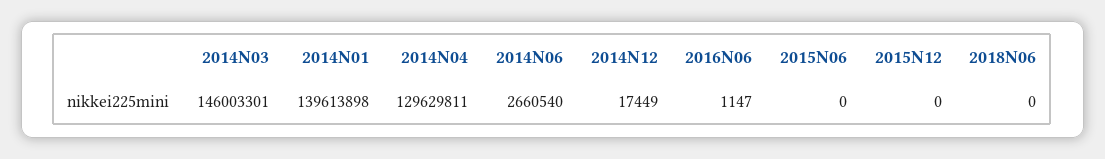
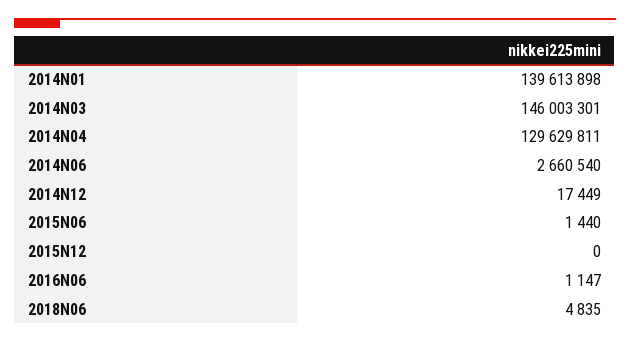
2015N06: 0 -> 1440
2018N06: 0 -> 4835

